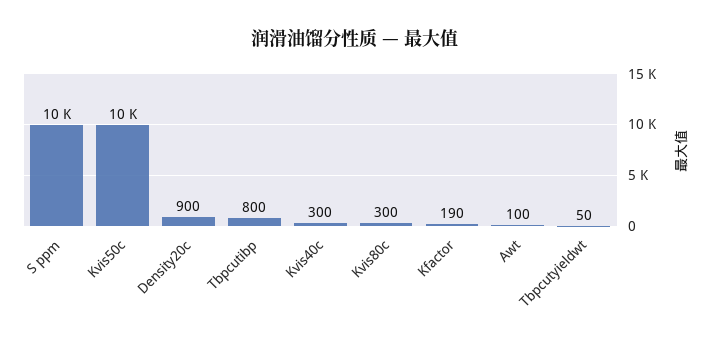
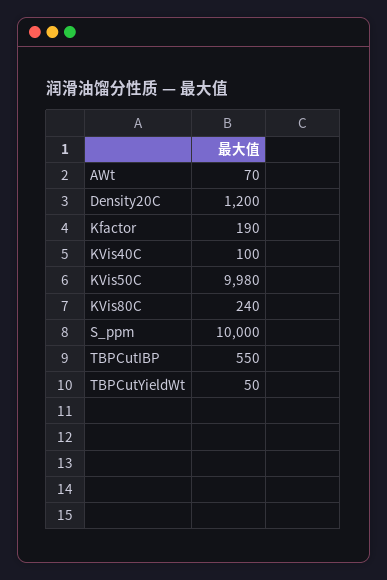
Density20c: 900 -> 1200
Tbpcutibp: 800 -> 550
Kvis40c: 300 -> 100
Kvis80c: 300 -> 240
Awt: 100 -> 70

